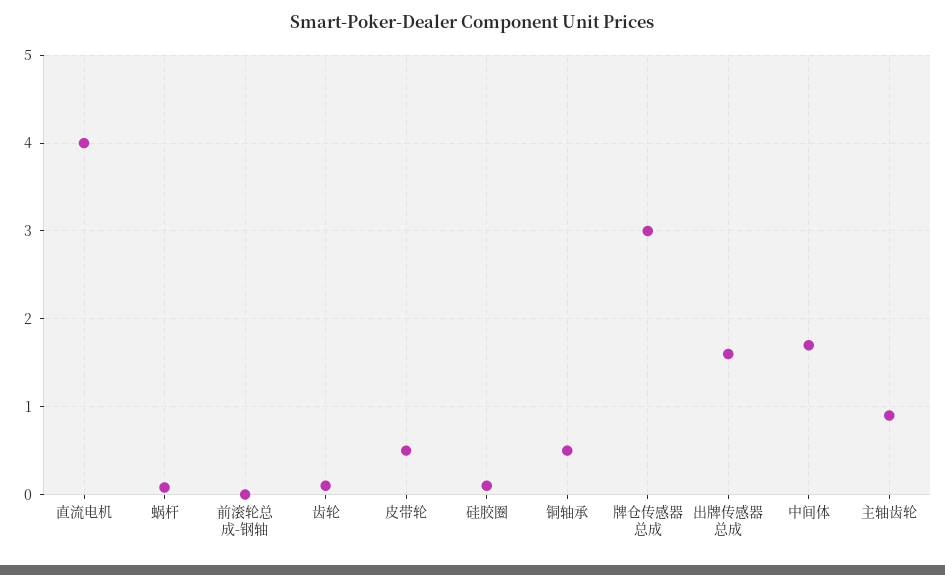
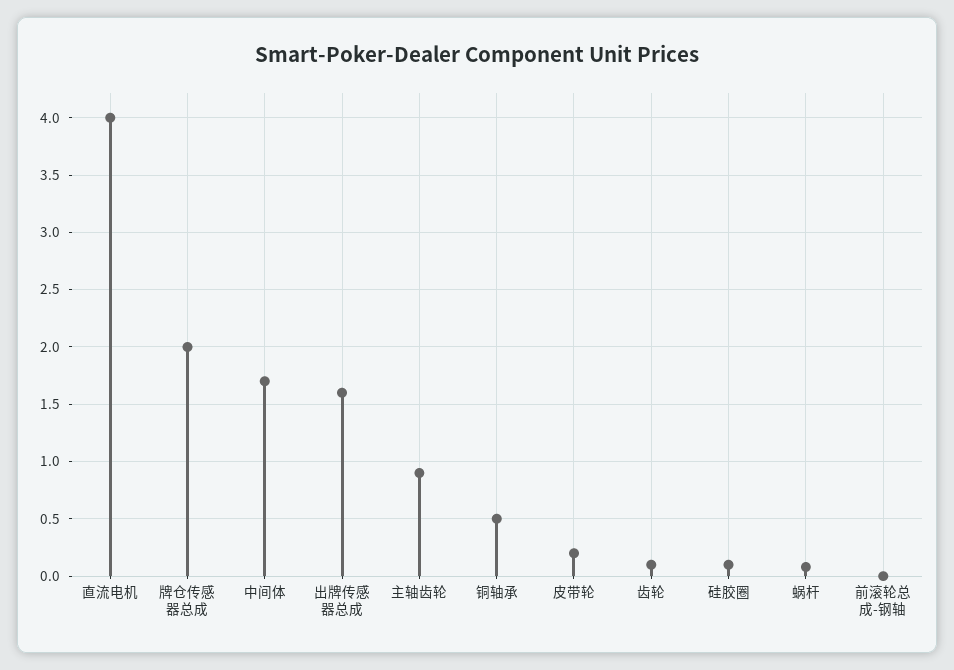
皮带轮: 0.5 -> 0.2
牌仓传感器总成: 3 -> 2

